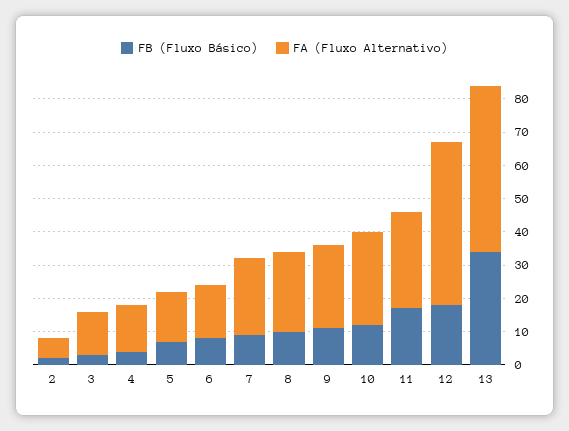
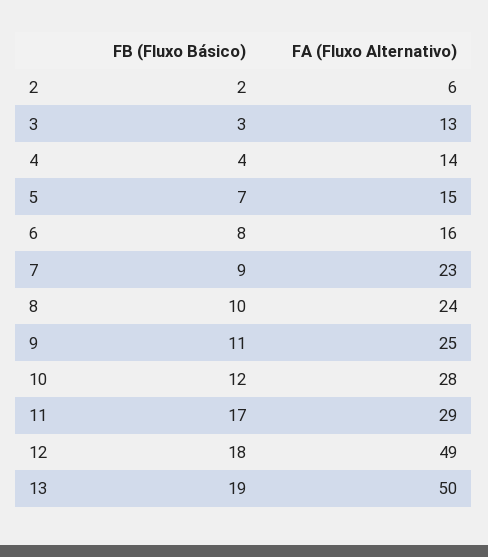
FB (Fluxo Básico), 13: 35 -> 19

